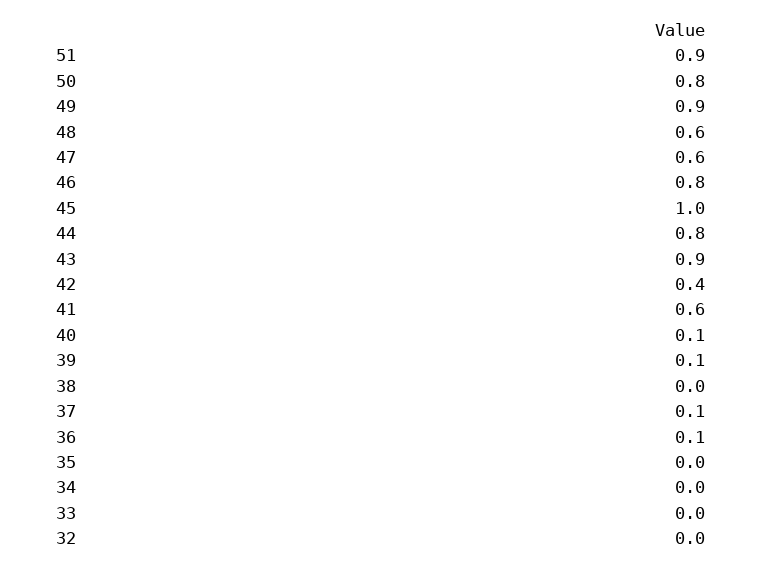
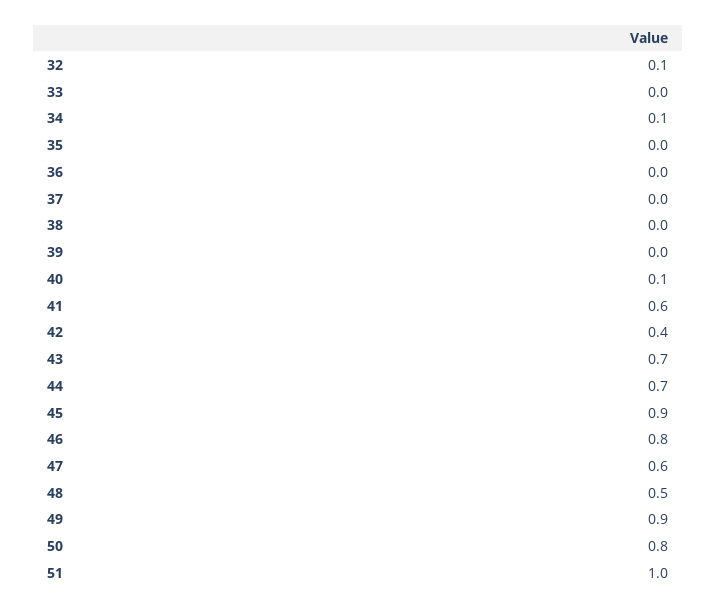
51: 0.9 -> 1
48: 0.6 -> 0.5
45: 1 -> 0.9
44: 0.8 -> 0.7
43: 0.9 -> 0.7
39: 0.1 -> 0
37: 0.1 -> 0
36: 0.1 -> 0
34: 0 -> 0.1
32: 0 -> 0.1

